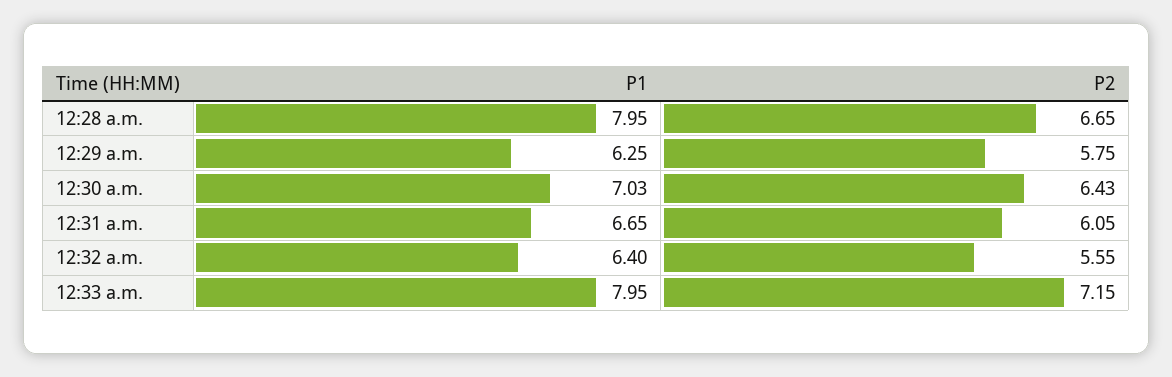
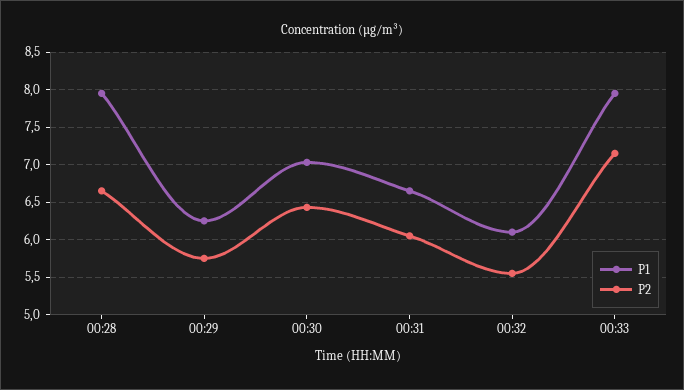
P1, 12:32 a.m.: 6.4 -> 6.1

